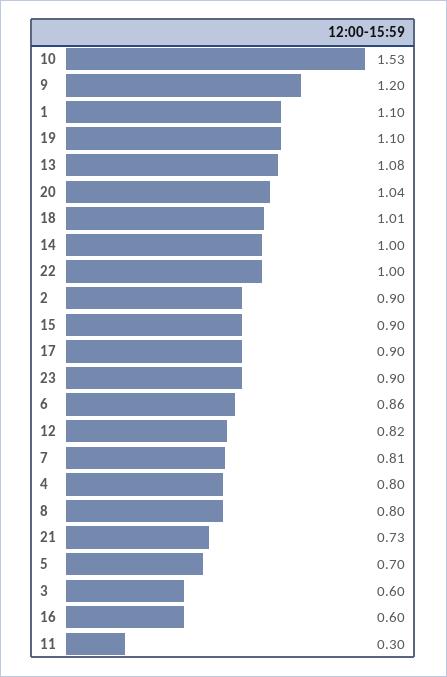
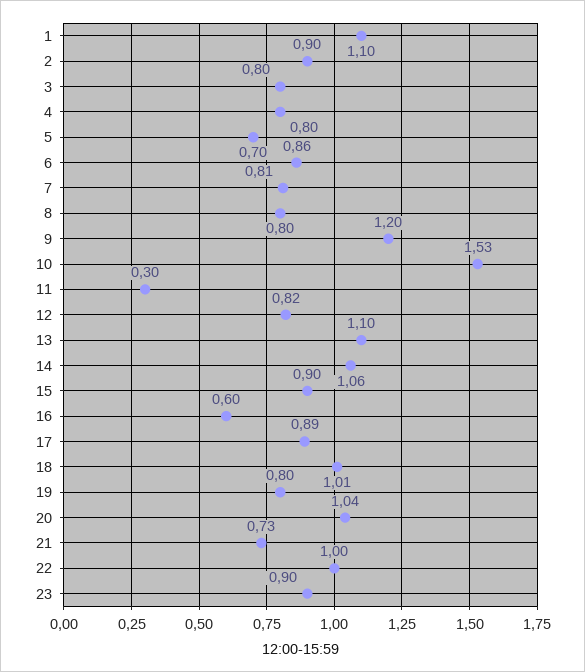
19: 1.1 -> 0.8
13: 1.08 -> 1.1
14: 1 -> 1.06
17: 0.9 -> 0.89
3: 0.6 -> 0.8

